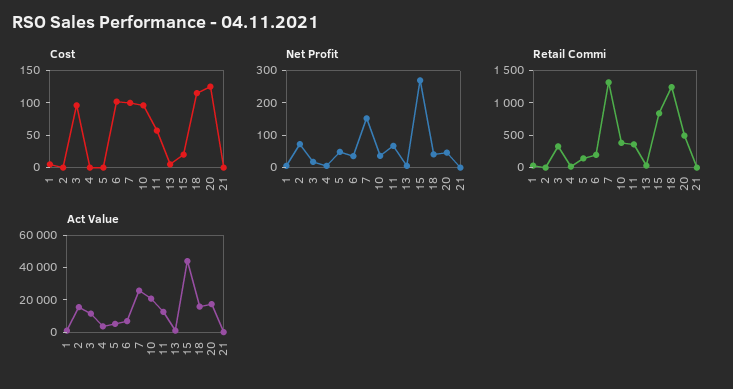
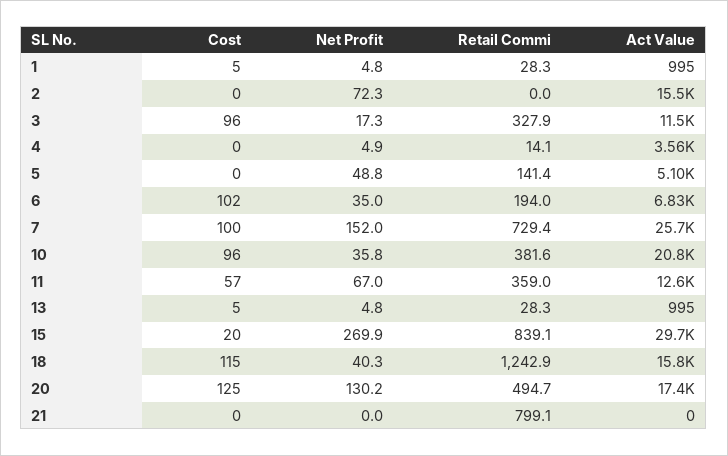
Net Profit, 20: 50 -> 130.2
Retail Commi, 7: 1250 -> 729.4
Retail Commi, 21: 0 -> 799.1
Act Value, 15: 45000 -> 29700

